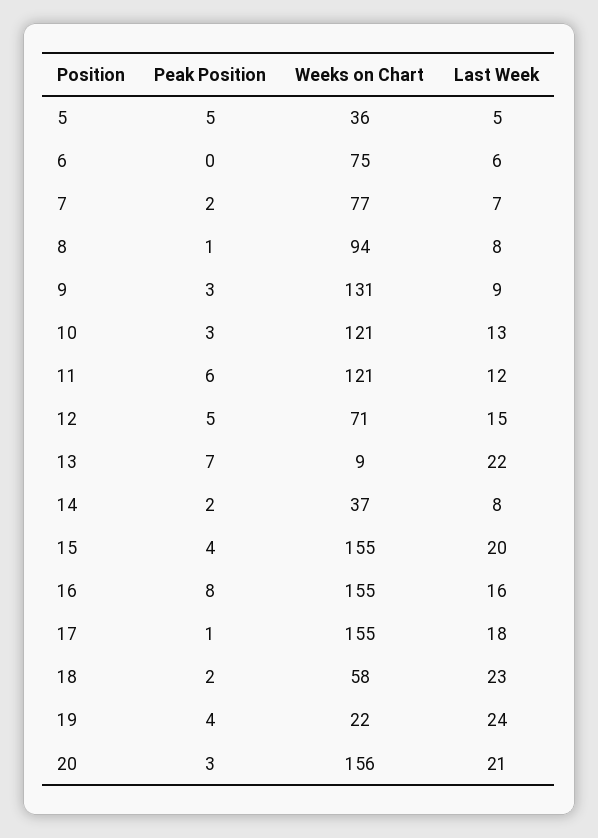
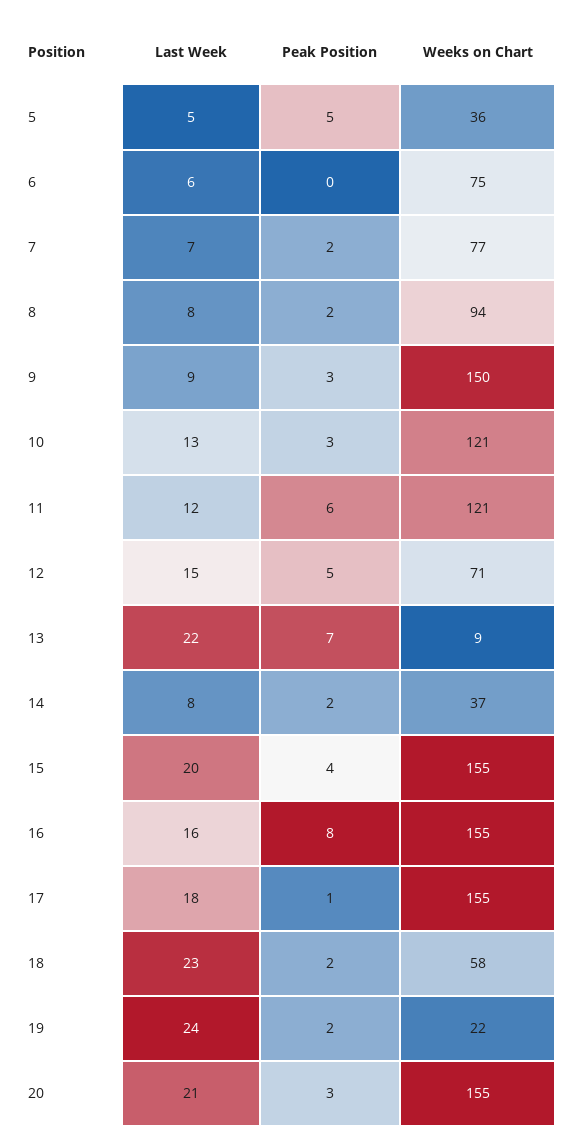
Peak Position, 8: 1 -> 2
Weeks on Chart, 9: 131 -> 150
Peak Position, 19: 4 -> 2
Weeks on Chart, 20: 156 -> 155

